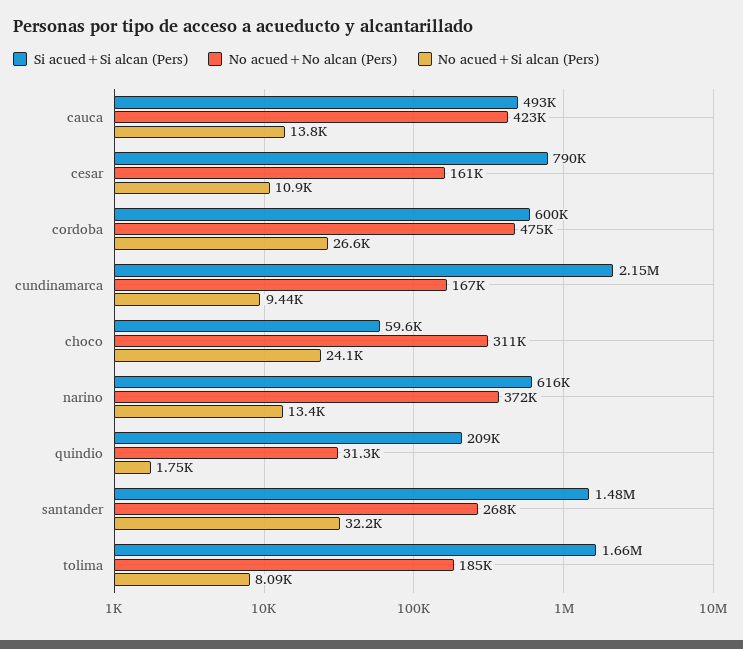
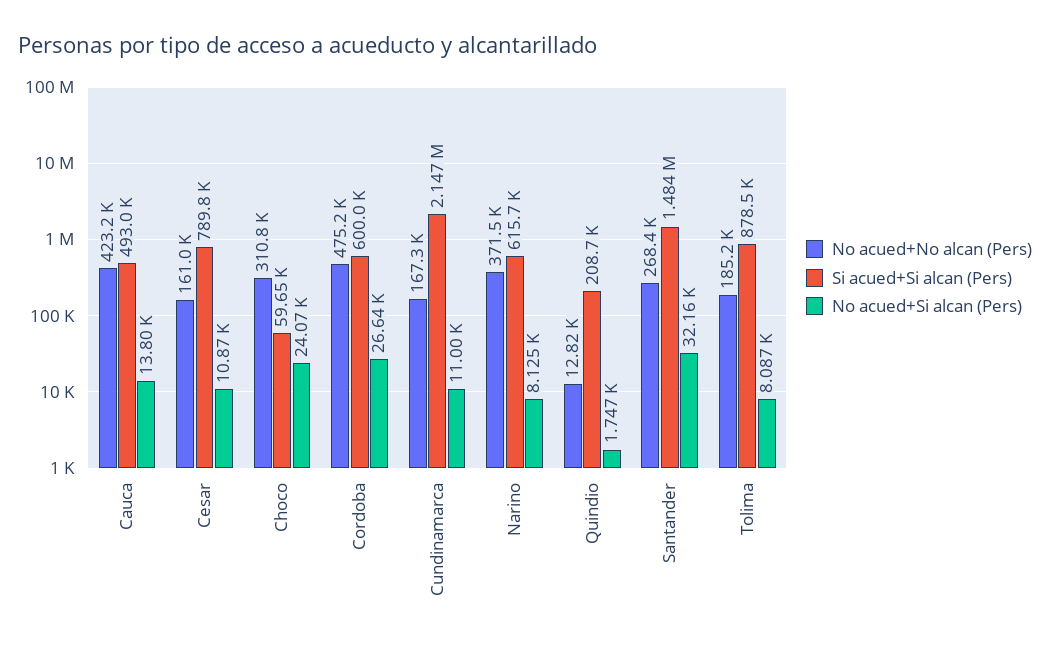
No acued+Si alcan (Pers), cundinamarca: 9440 -> 11000
No acued+Si alcan (Pers), narino: 13400 -> 8125
No acued+No alcan (Pers), quindio: 31300 -> 12820
Si acued+Si alcan (Pers), tolima: 1660000 -> 878500

